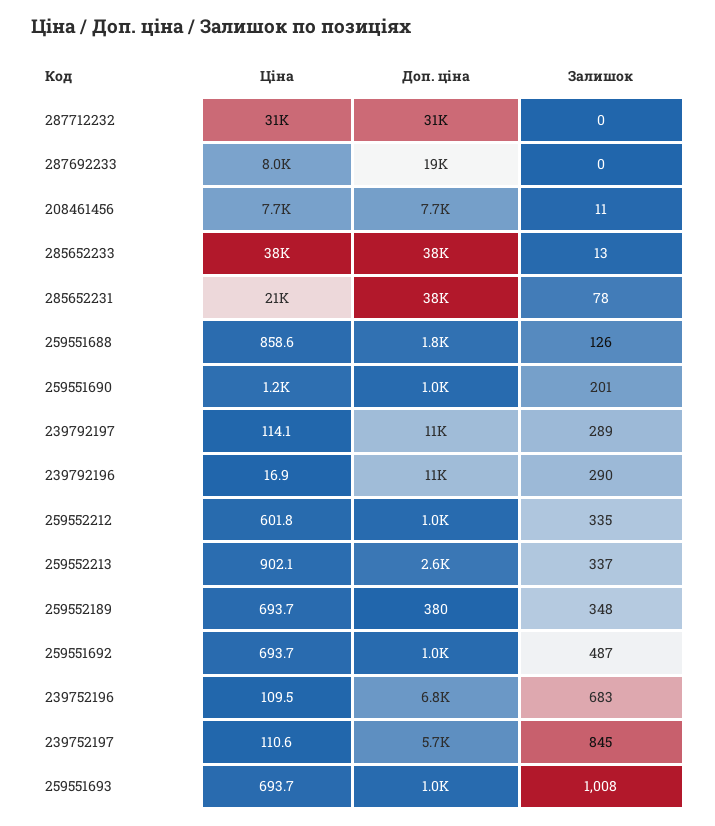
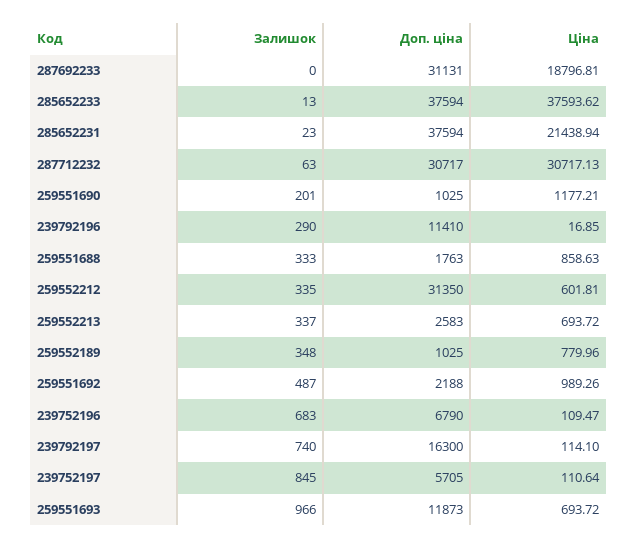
Залишок, 287712232: 0 -> 63
Ціна, 287692233: 8000 -> 18796.81
Доп. ціна, 287692233: 19000 -> 31131
Ціна, 208461456: 7700 -> none
Доп. ціна, 208461456: 7700 -> none
Залишок, 208461456: 11 -> none
Залишок, 285652231: 78 -> 23
Залишок, 259551688: 126 -> 333
Доп. ціна, 239792197: 11000 -> 16300
Залишок, 239792197: 289 -> 740
Доп. ціна, 259552212: 1000 -> 31350
Ціна, 259552213: 902.1 -> 693.72
Ціна, 259552189: 693.7 -> 779.96
Доп. ціна, 259552189: 380 -> 1025
Ціна, 259551692: 693.7 -> 989.26
Доп. ціна, 259551692: 1000 -> 2188
Доп. ціна, 259551693: 1000 -> 11873
Залишок, 259551693: 1008 -> 966

